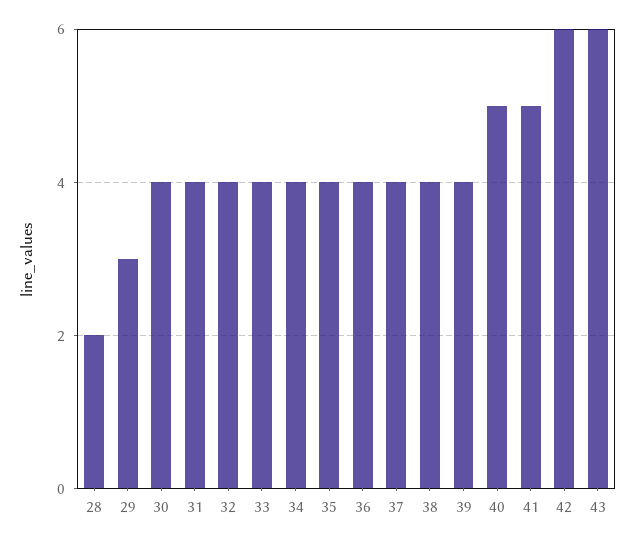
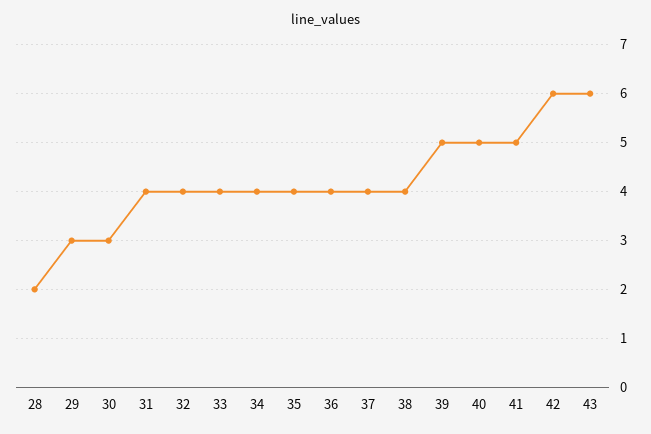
30: 4 -> 3
39: 4 -> 5

